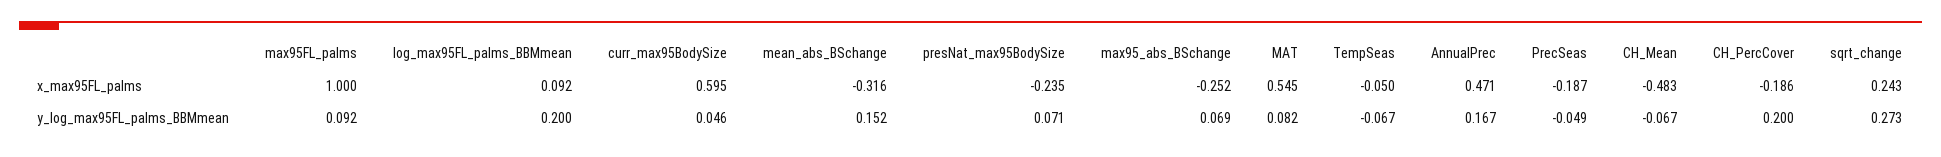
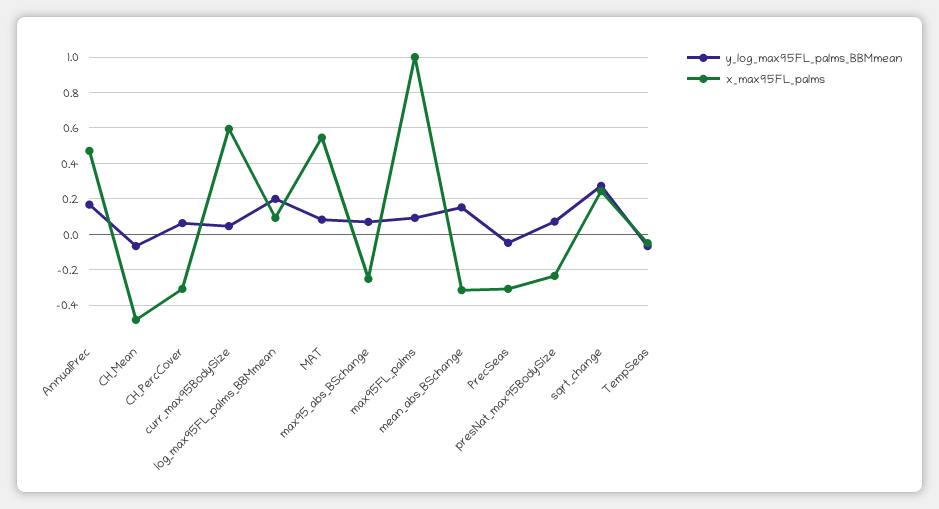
x_max95FL_palms, PrecSeas: -0.187 -> -0.3
x_max95FL_palms, CH_PercCover: -0.186 -> -0.3
y_log_max95FL_palms_BBMmean, CH_PercCover: 0.2 -> 0.05

